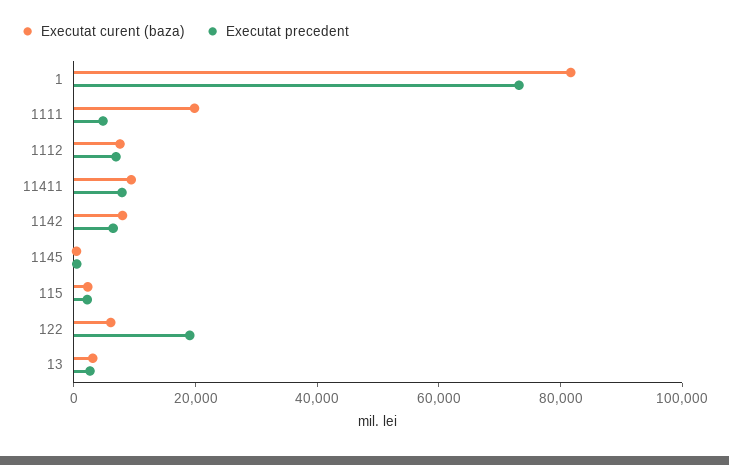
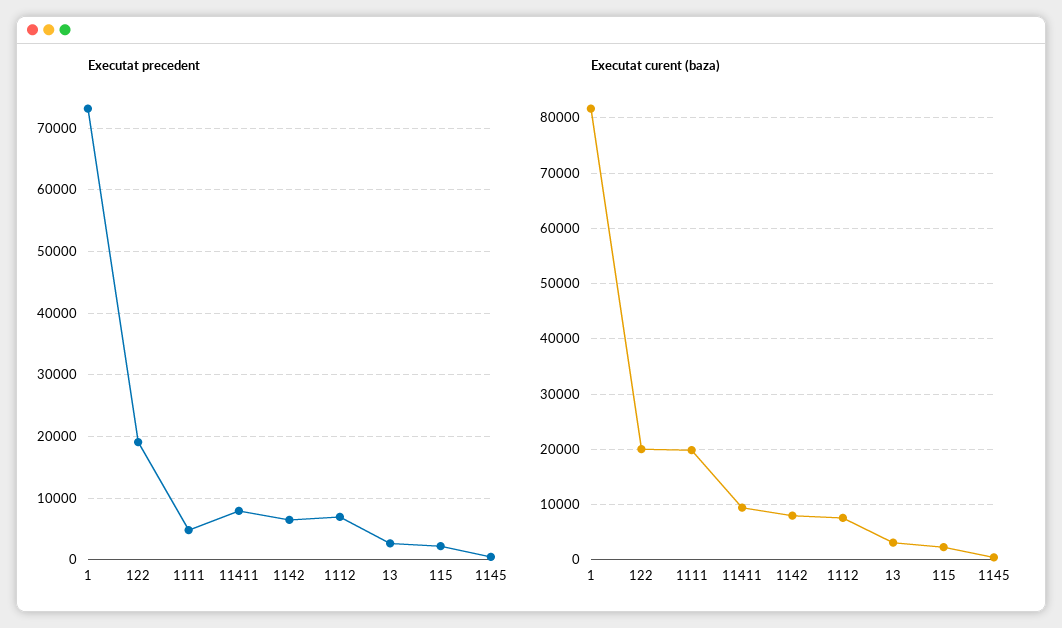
Executat curent (baza), 122: 5000 -> 20000

